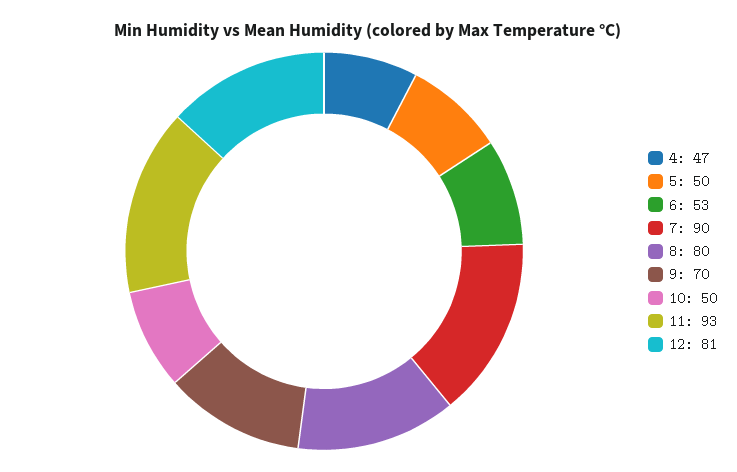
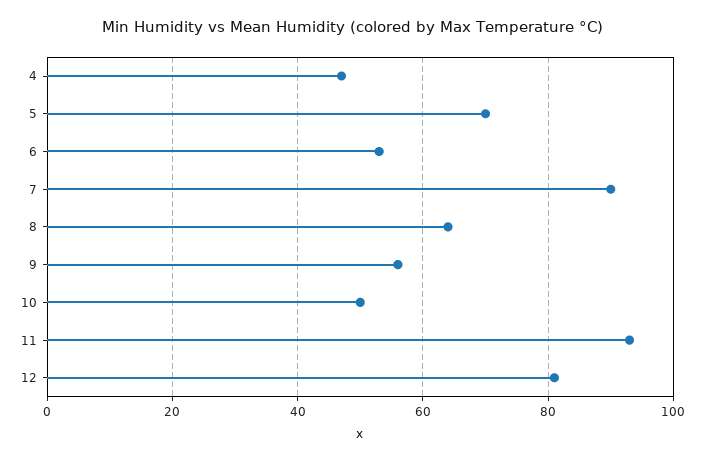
5: 50 -> 70
8: 80 -> 65
9: 70 -> 55

